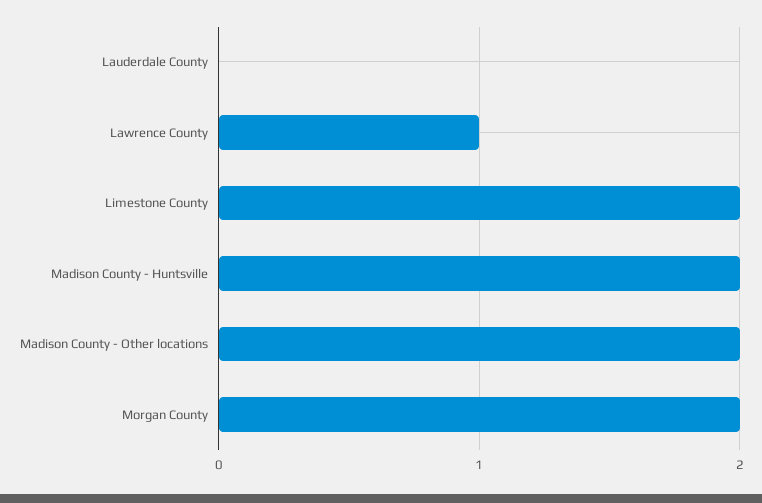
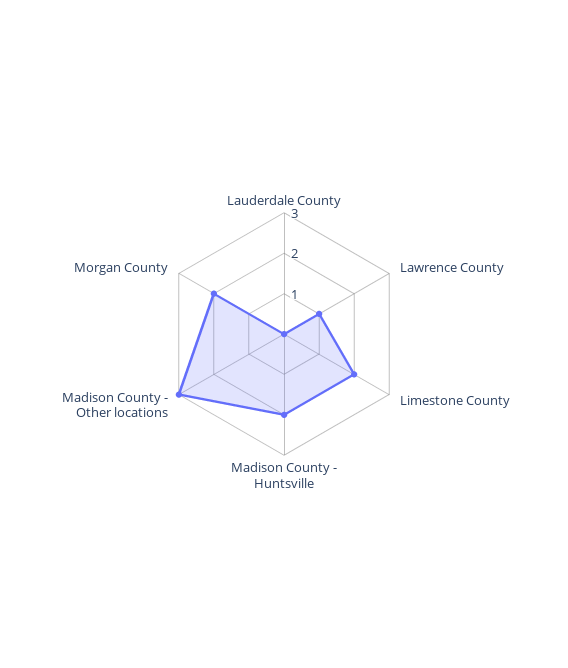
Madison County - Other locations: 2 -> 3

